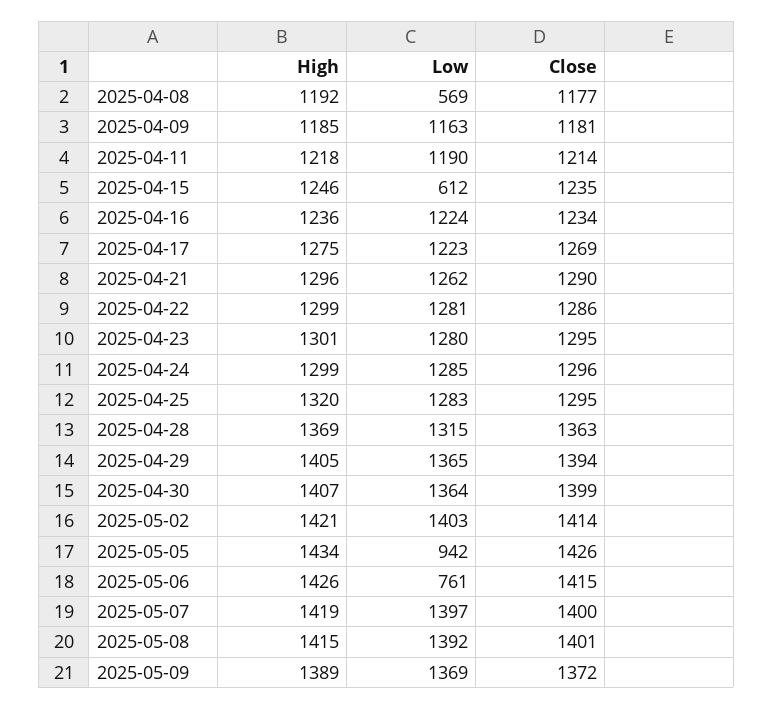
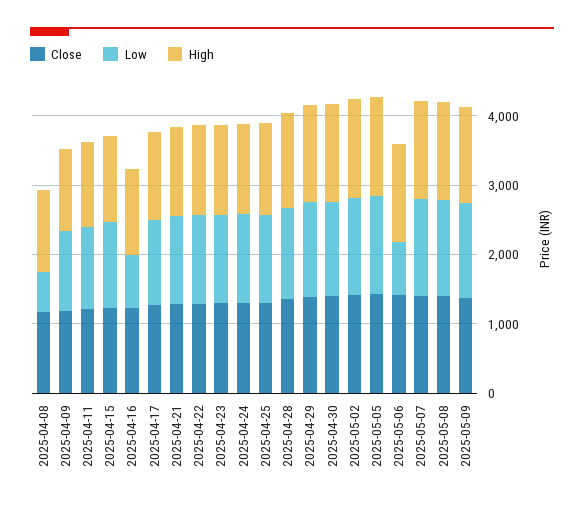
Low, 2025-04-15: 612 -> 1200
Low, 2025-04-16: 1224 -> 800
Low, 2025-05-05: 942 -> 1400

